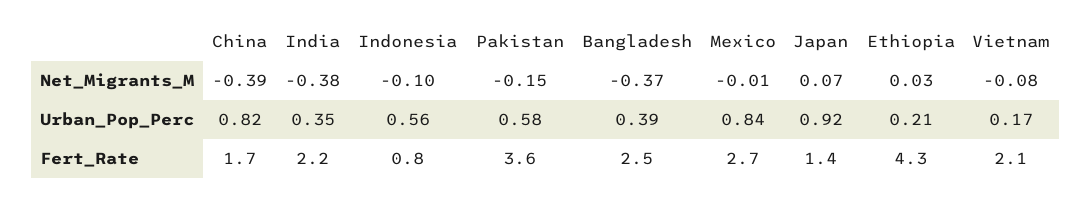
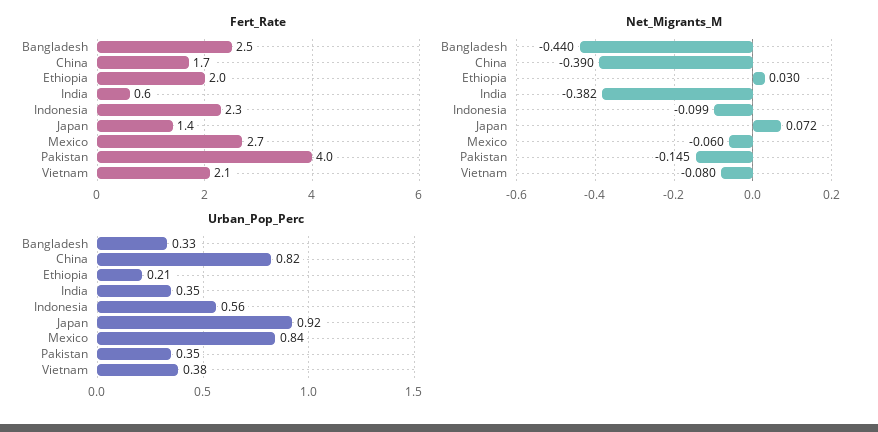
Net_Migrants_M, Bangladesh: -0.37 -> -0.44
Net_Migrants_M, Mexico: -0.01 -> -0.06
Urban_Pop_Perc, Pakistan: 0.58 -> 0.35
Urban_Pop_Perc, Bangladesh: 0.39 -> 0.33
Urban_Pop_Perc, Vietnam: 0.17 -> 0.38
Fert_Rate, India: 2.2 -> 0.6
Fert_Rate, Indonesia: 0.8 -> 2.3
Fert_Rate, Pakistan: 3.6 -> 4
Fert_Rate, Ethiopia: 4.3 -> 2

